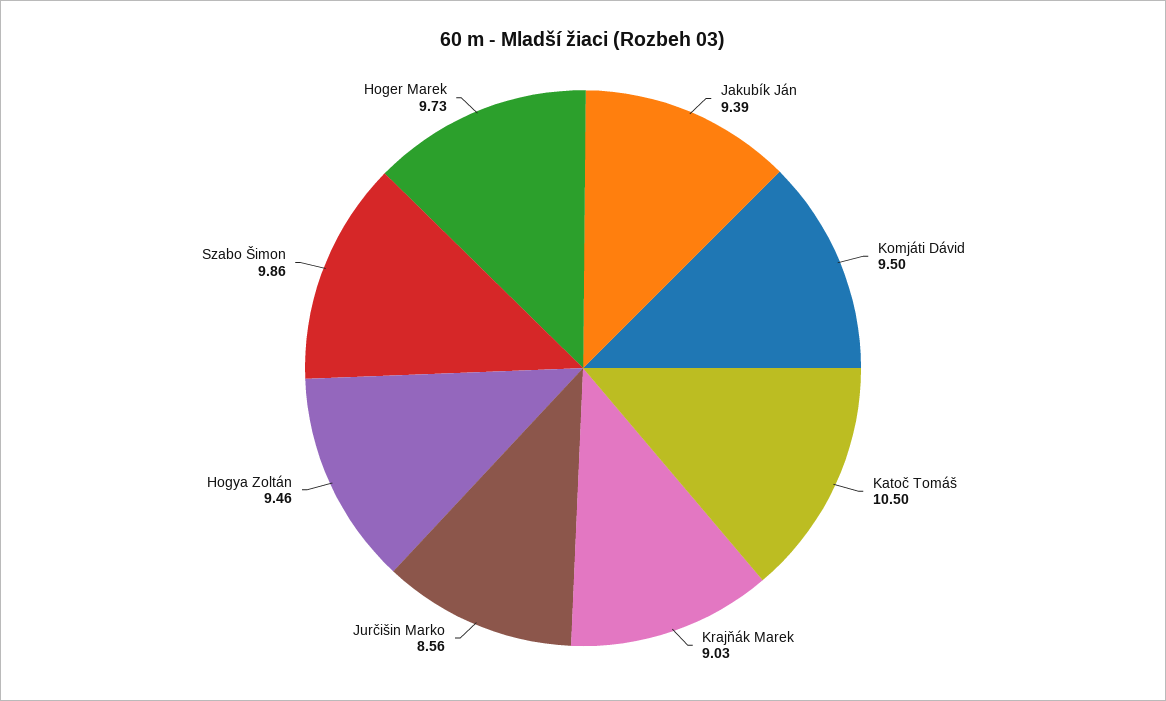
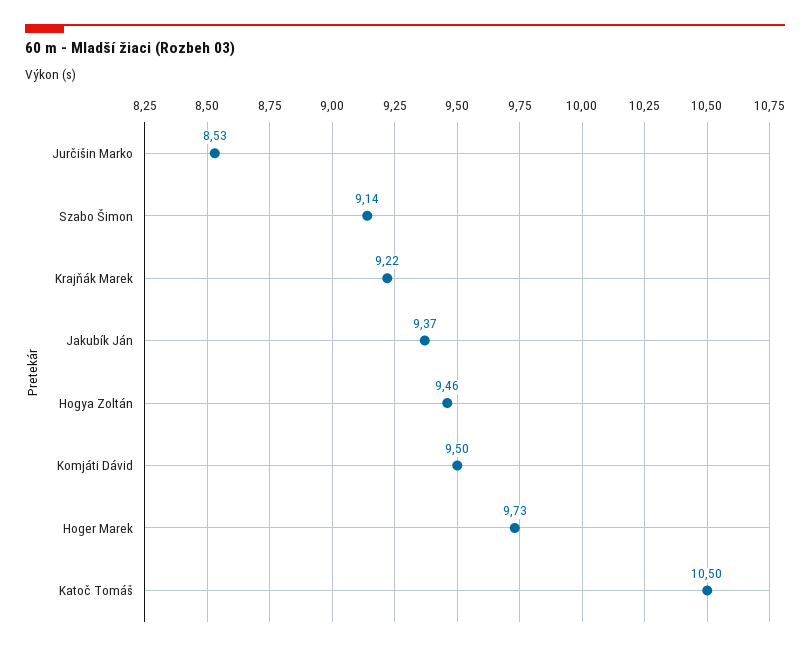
Jakubík Ján: 9.39 -> 9.37
Krajňák Marek: 9.03 -> 9.22
Jurčišin Marko: 8.56 -> 8.53
Szabo Šimon: 9.86 -> 9.14

